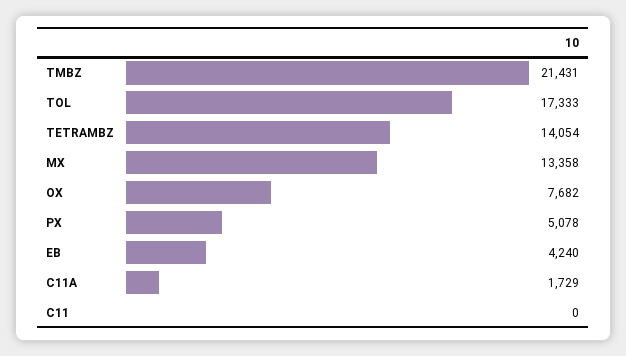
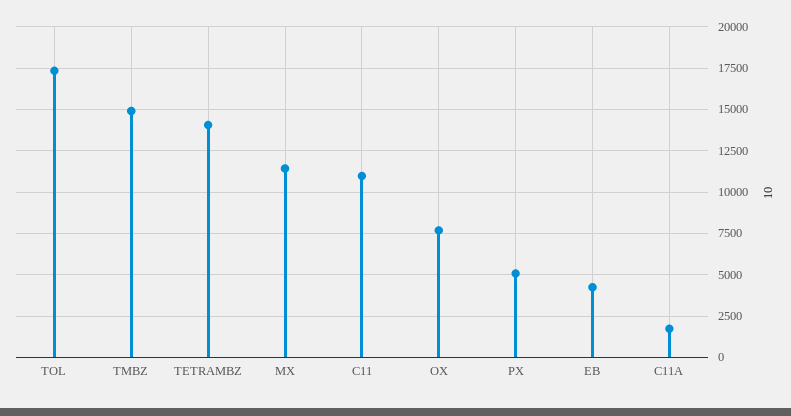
TMBZ: 21431 -> 15000
MX: 13358 -> 11500
C11: 0 -> 11000

